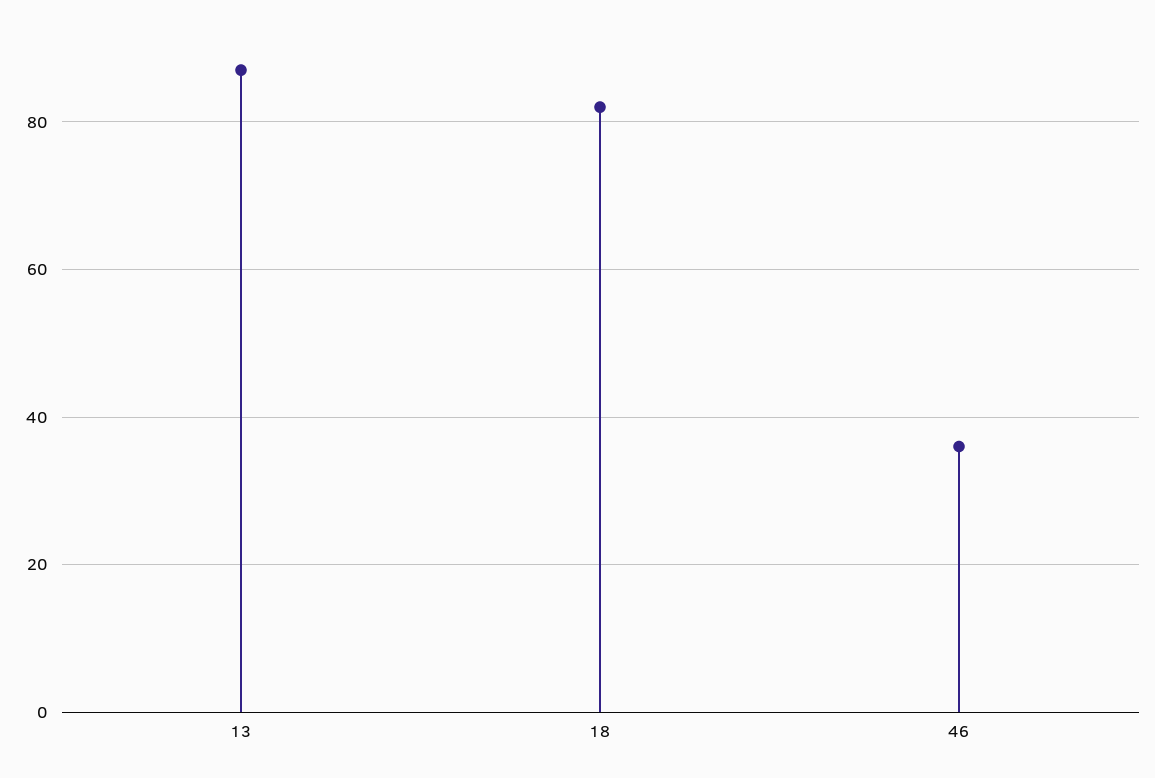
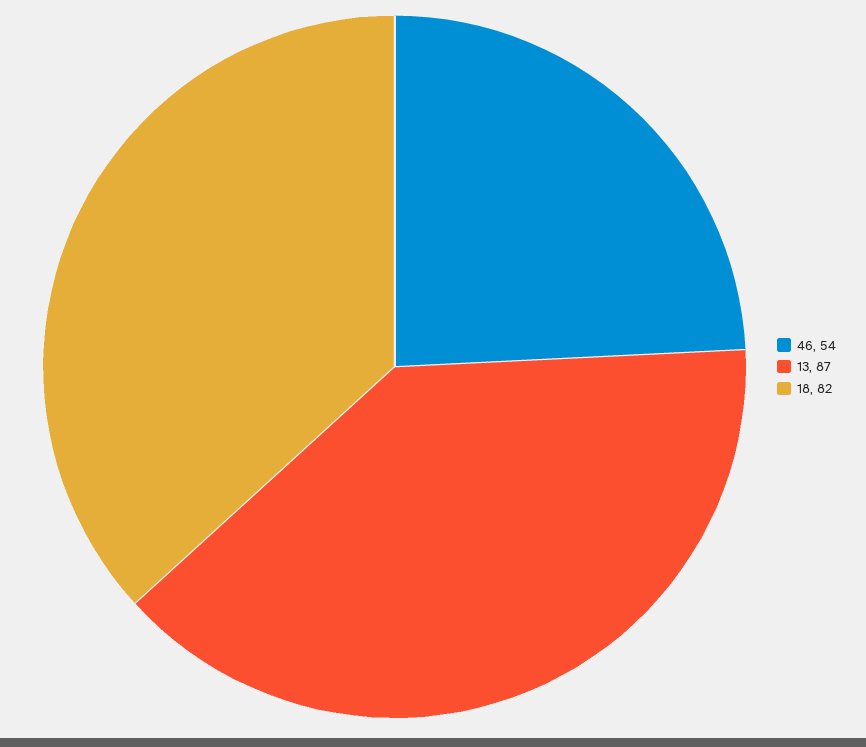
46: 35 -> 54

